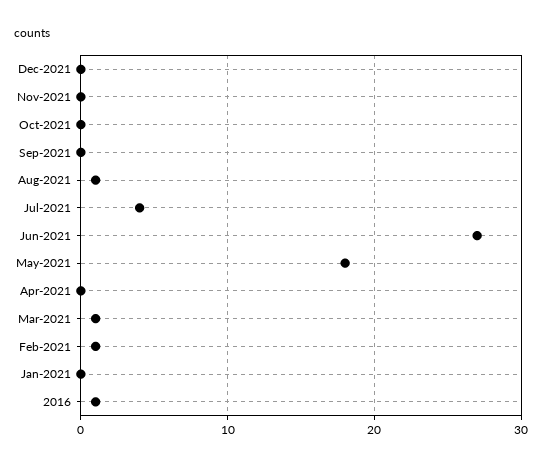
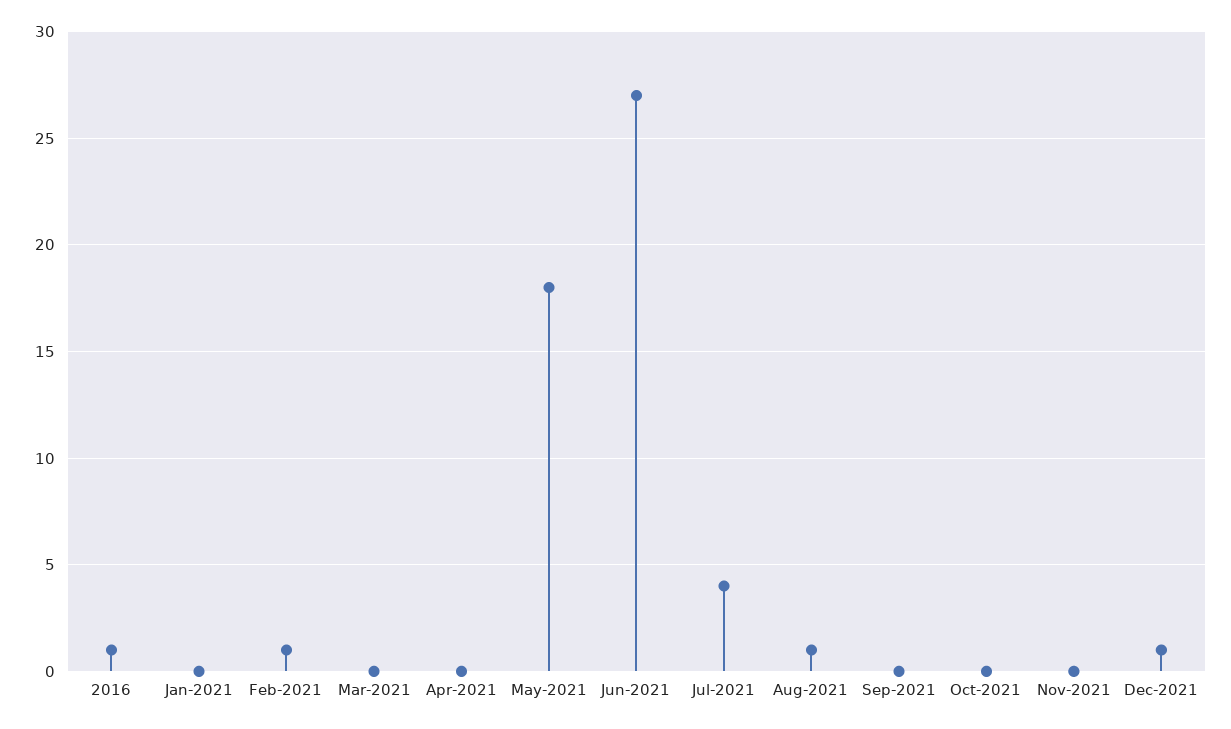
Dec-2021: 0 -> 1
Mar-2021: 1 -> 0

